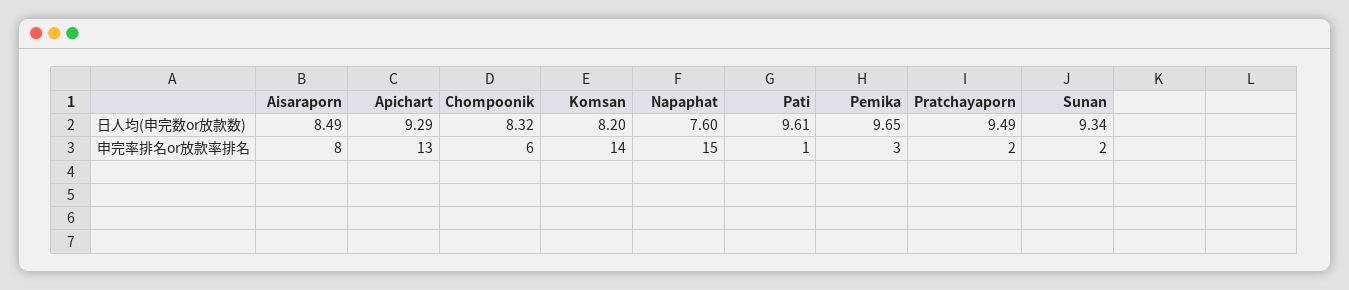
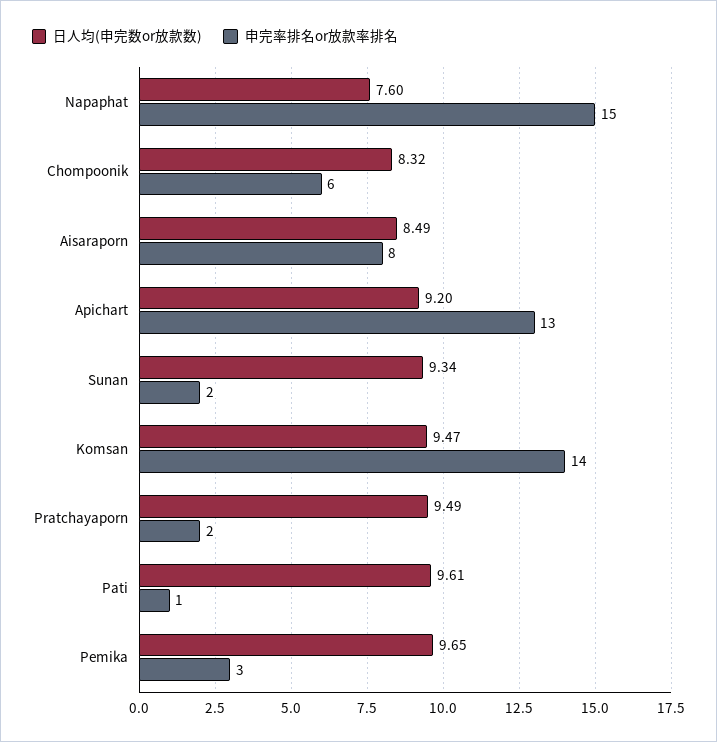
日人均(申完数or放款数), Apichart: 9.29 -> 9.2
日人均(申完数or放款数), Komsan: 8.2 -> 9.47

